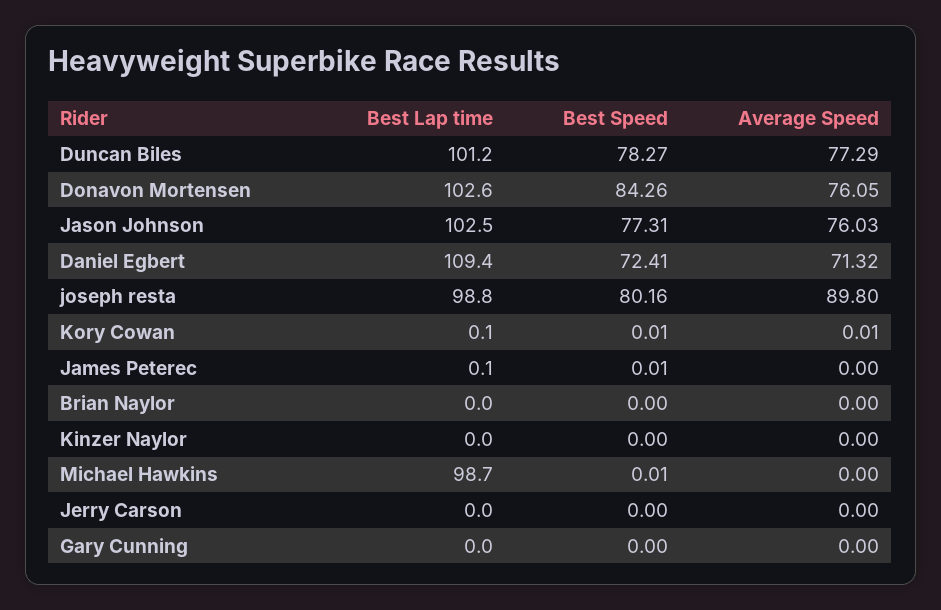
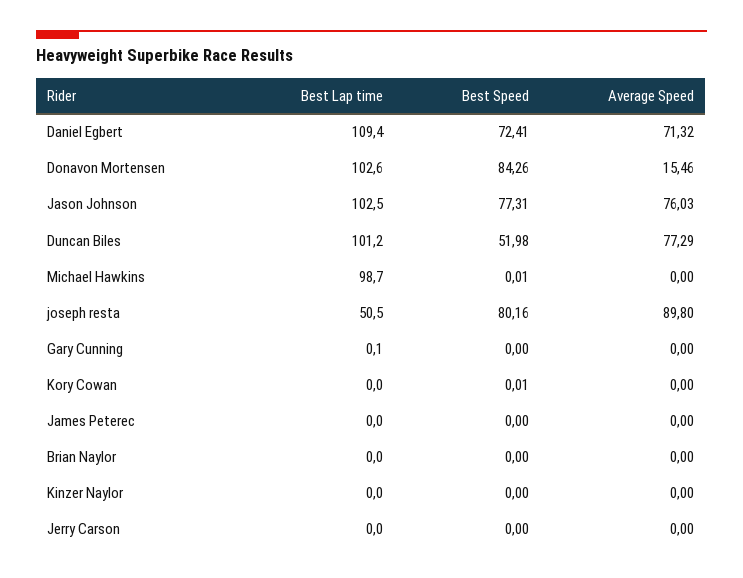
Best Speed, Duncan Biles: 78.27 -> 51.98
Average Speed, Donavon Mortensen: 76.05 -> 15.46
Best Lap time, joseph resta: 98.8 -> 50.5
Best Lap time, Kory Cowan: 0.1 -> 0
Average Speed, Kory Cowan: 0.01 -> 0
Best Lap time, James Peterec: 0.1 -> 0
Best Speed, James Peterec: 0.01 -> 0
Best Lap time, Gary Cunning: 0 -> 0.1

